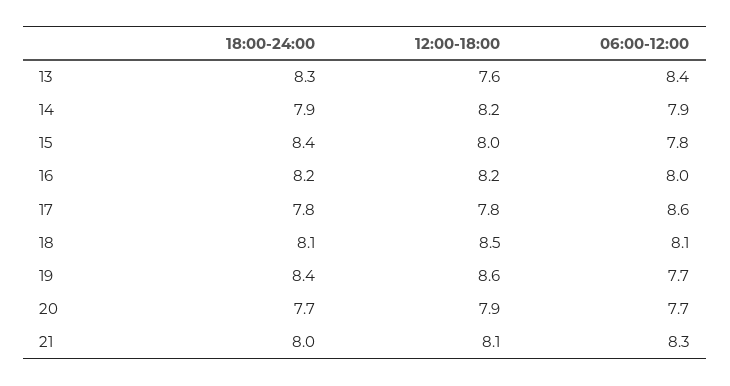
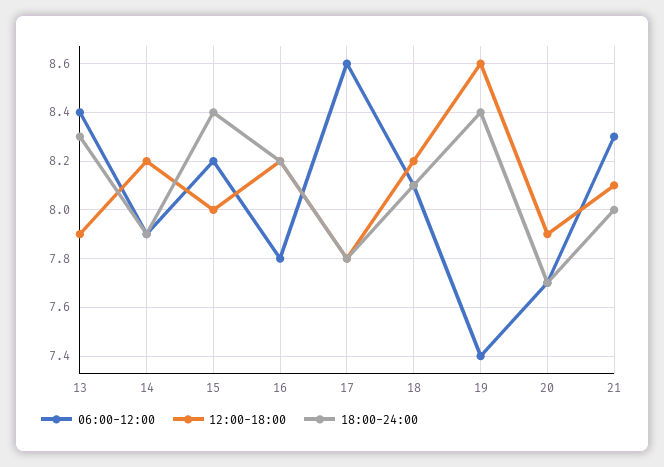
12:00-18:00, 13: 7.6 -> 7.9
06:00-12:00, 15: 7.8 -> 8.2
06:00-12:00, 16: 8 -> 7.8
12:00-18:00, 18: 8.5 -> 8.2
06:00-12:00, 19: 7.7 -> 7.4

